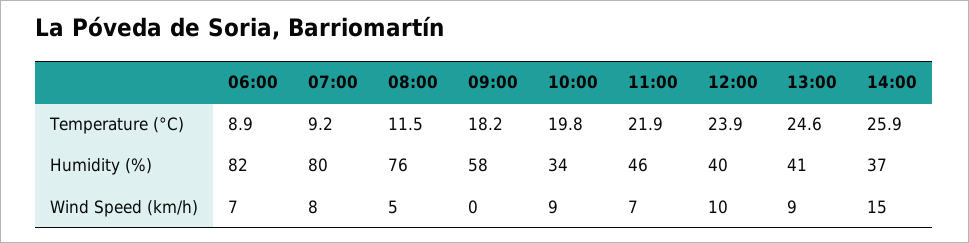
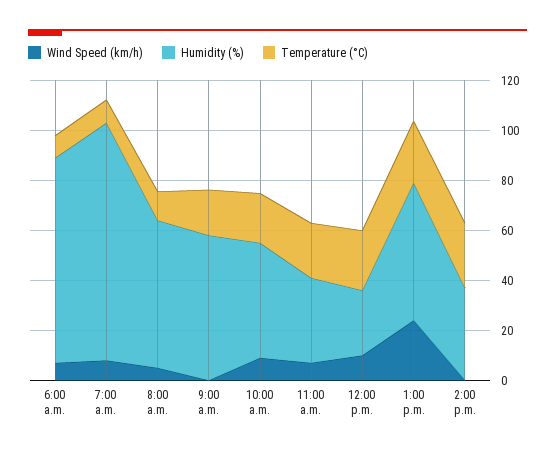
Humidity (%), 07:00: 80 -> 95
Humidity (%), 08:00: 76 -> 60
Humidity (%), 10:00: 34 -> 45
Humidity (%), 11:00: 46 -> 35
Humidity (%), 12:00: 40 -> 25
Humidity (%), 13:00: 41 -> 55
Wind Speed (km/h), 13:00: 9 -> 25
Wind Speed (km/h), 14:00: 15 -> 0

